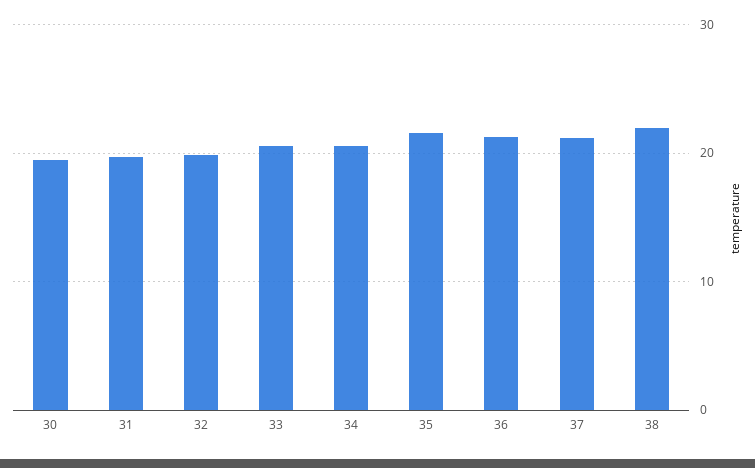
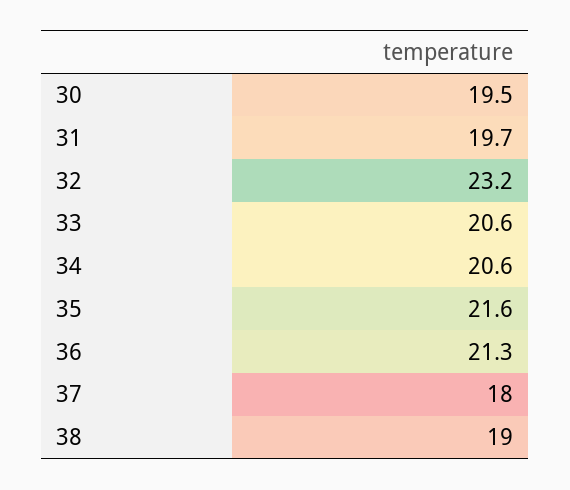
32: 20 -> 23.2
37: 21 -> 18
38: 22 -> 19

